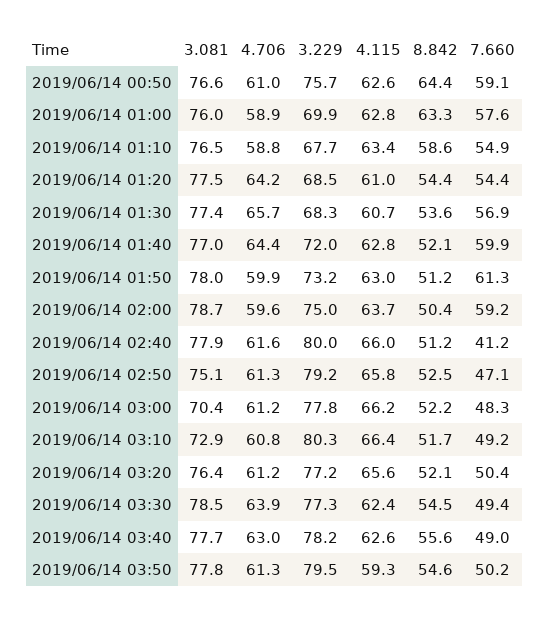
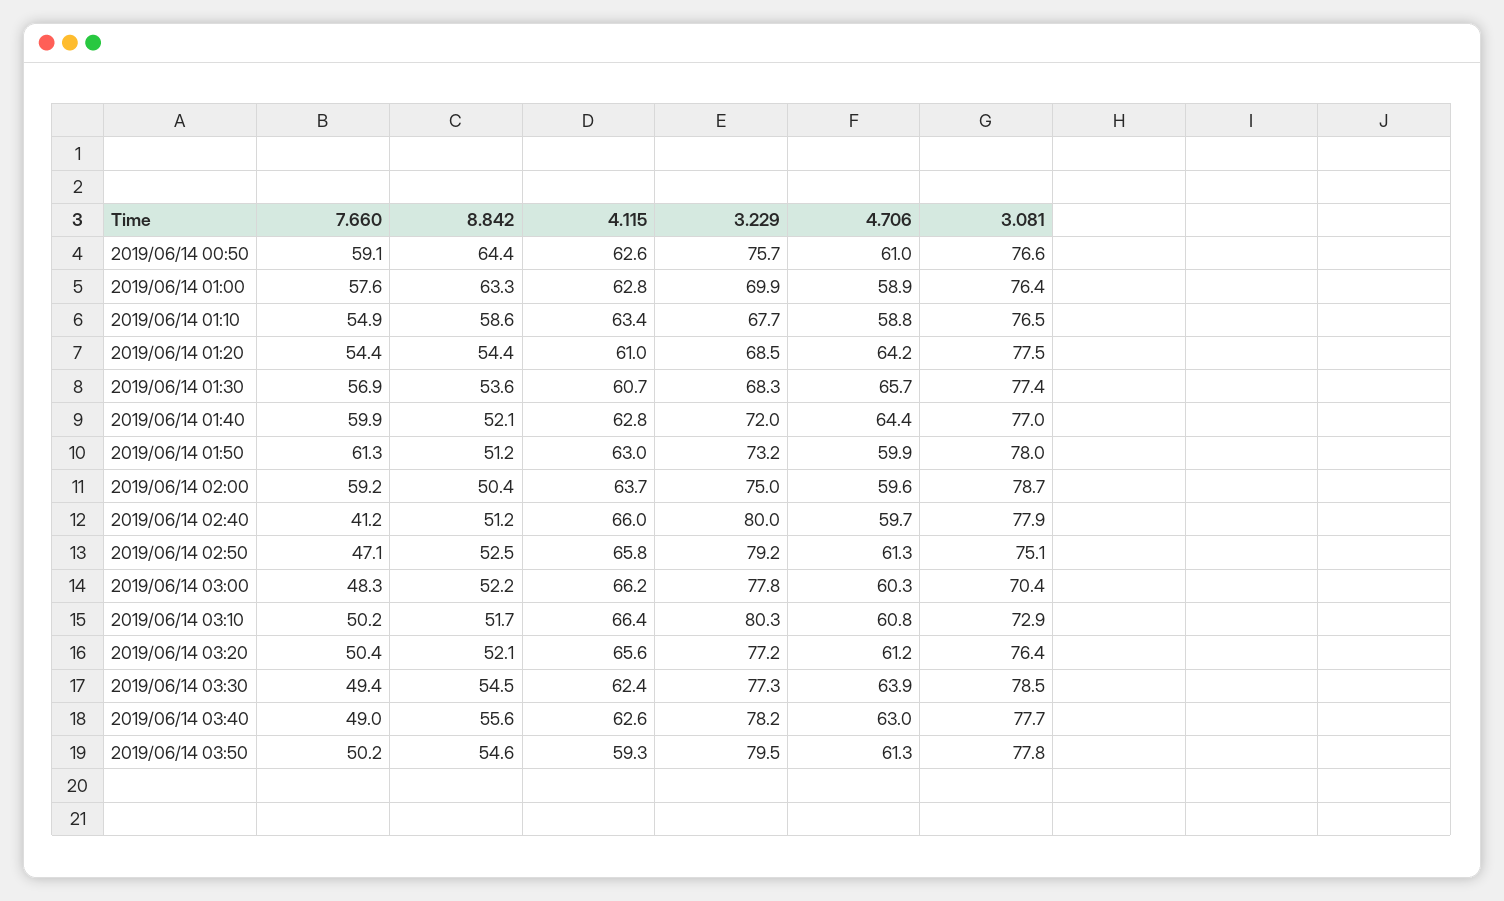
3.081, 2019/06/14 01:00: 76 -> 76.4
4.706, 2019/06/14 02:40: 61.6 -> 59.7
4.706, 2019/06/14 03:00: 61.2 -> 60.3
7.660, 2019/06/14 03:10: 49.2 -> 50.2

